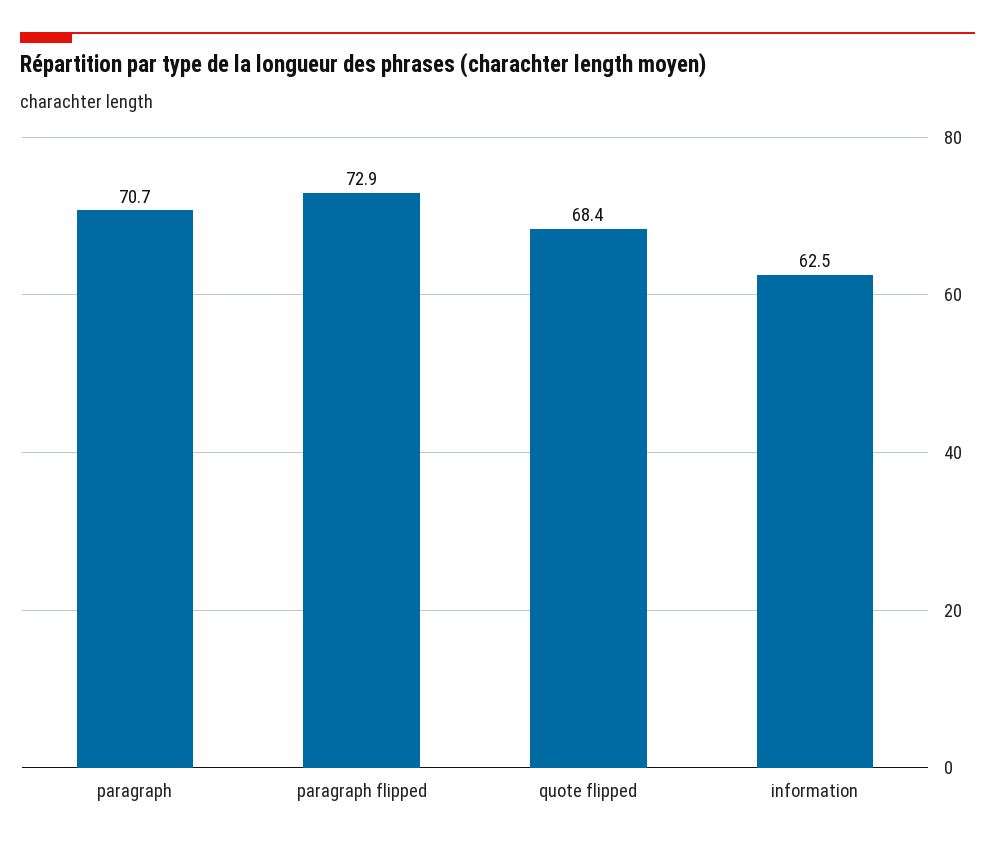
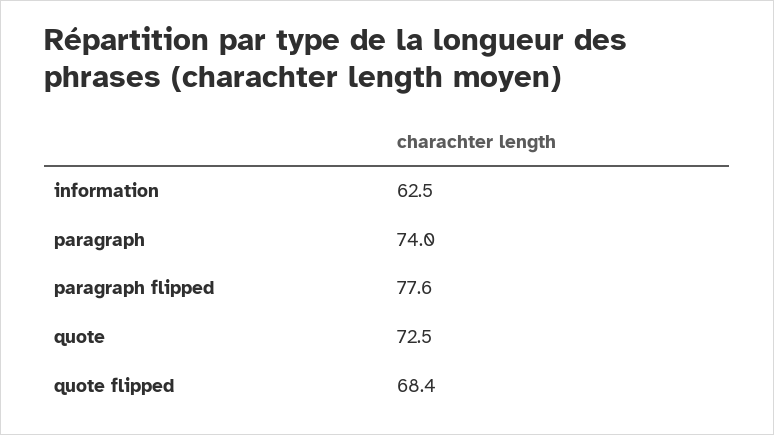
paragraph: 70.7 -> 74
paragraph flipped: 72.9 -> 77.6
quote: none -> 72.5

